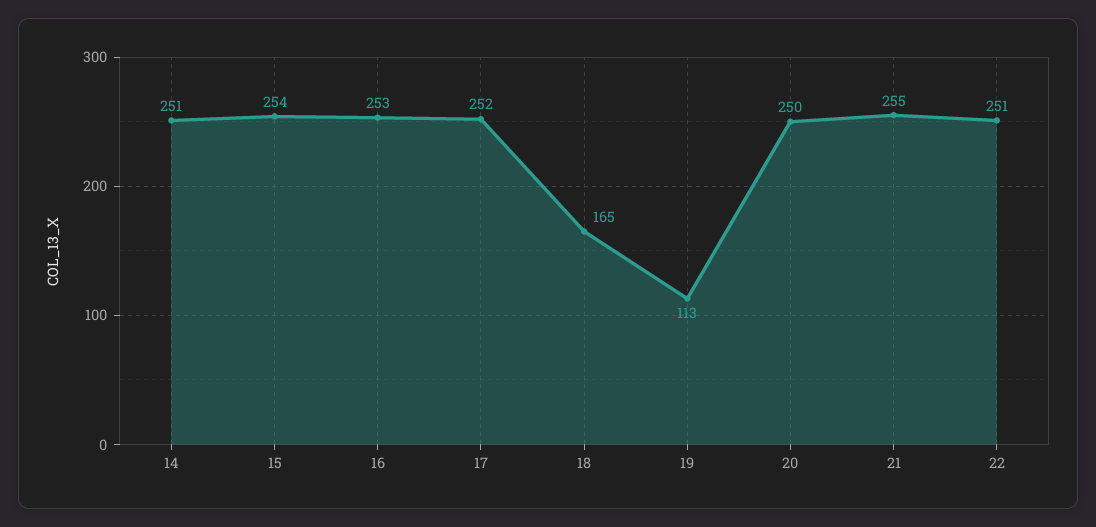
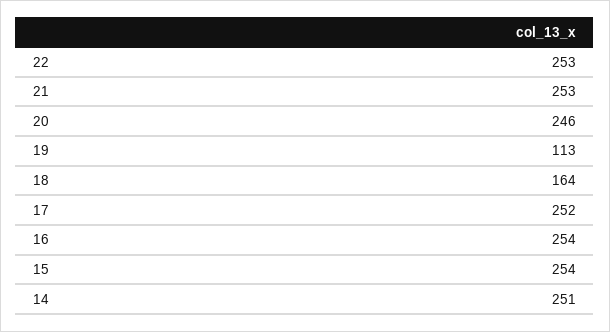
16: 253 -> 254
18: 165 -> 164
20: 250 -> 246
21: 255 -> 253
22: 251 -> 253

